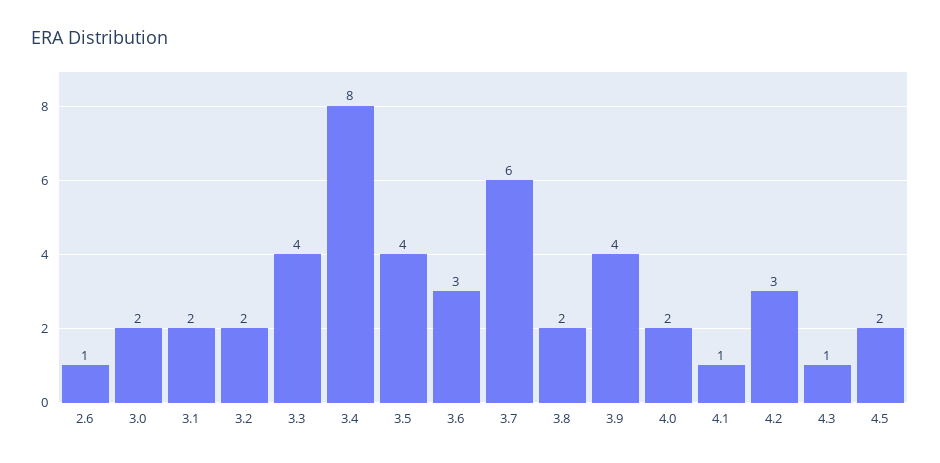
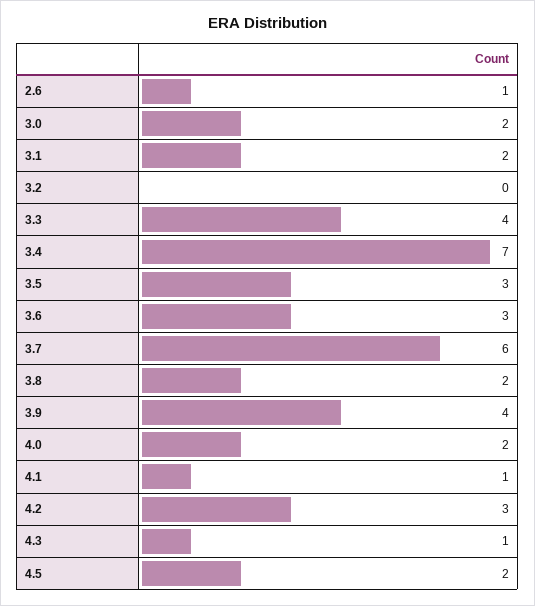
3.2: 2 -> 0
3.4: 8 -> 7
3.5: 4 -> 3

